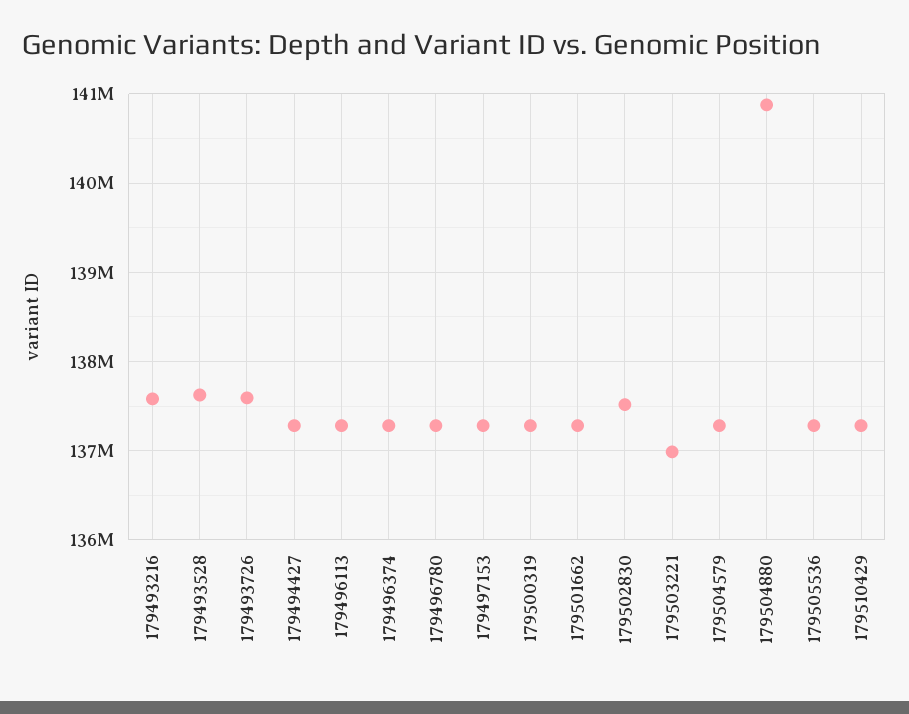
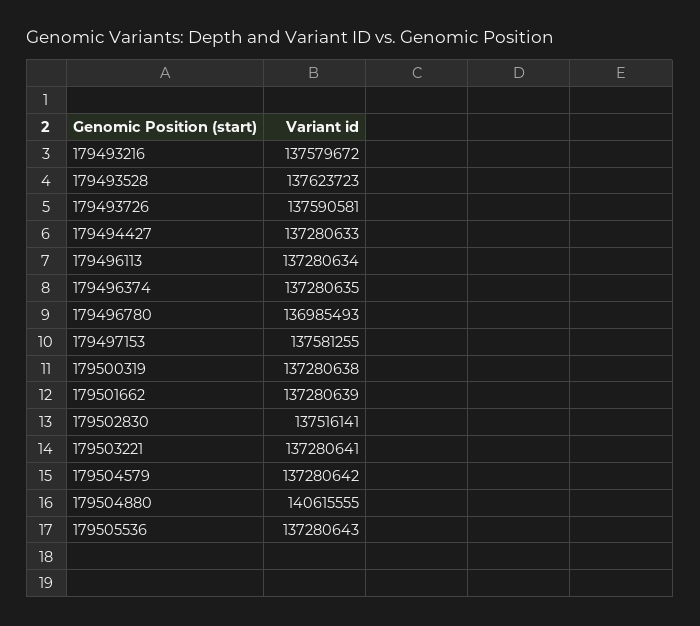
179496780: 137300000 -> 136985493
179497153: 137300000 -> 137581255
179503221: 137000000 -> 137280641
179504880: 140900000 -> 140615555
179510429: 137300000 -> none

